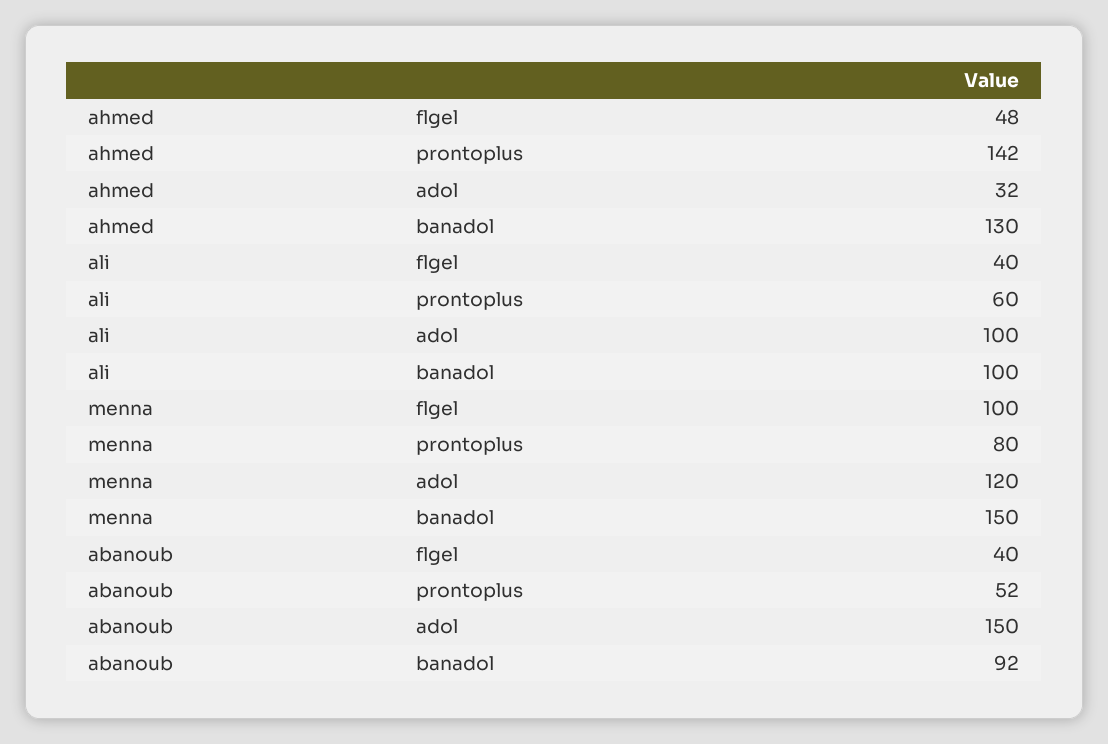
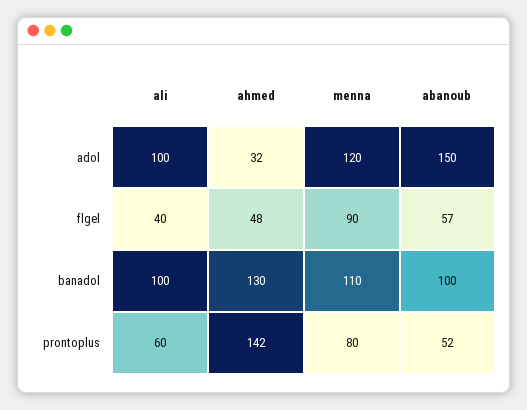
menna, flgel: 100 -> 90
menna, banadol: 150 -> 110
abanoub, flgel: 40 -> 57
abanoub, banadol: 92 -> 100

